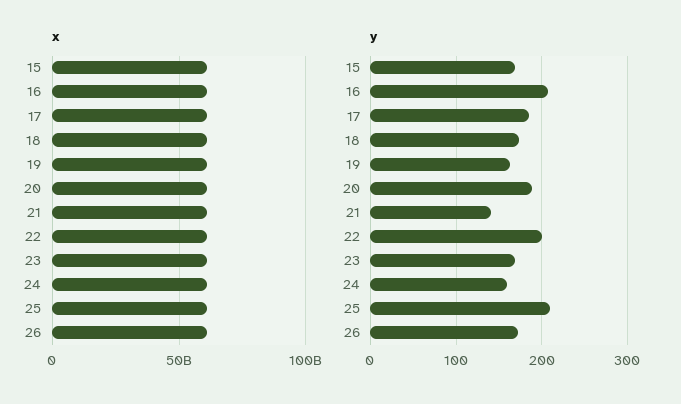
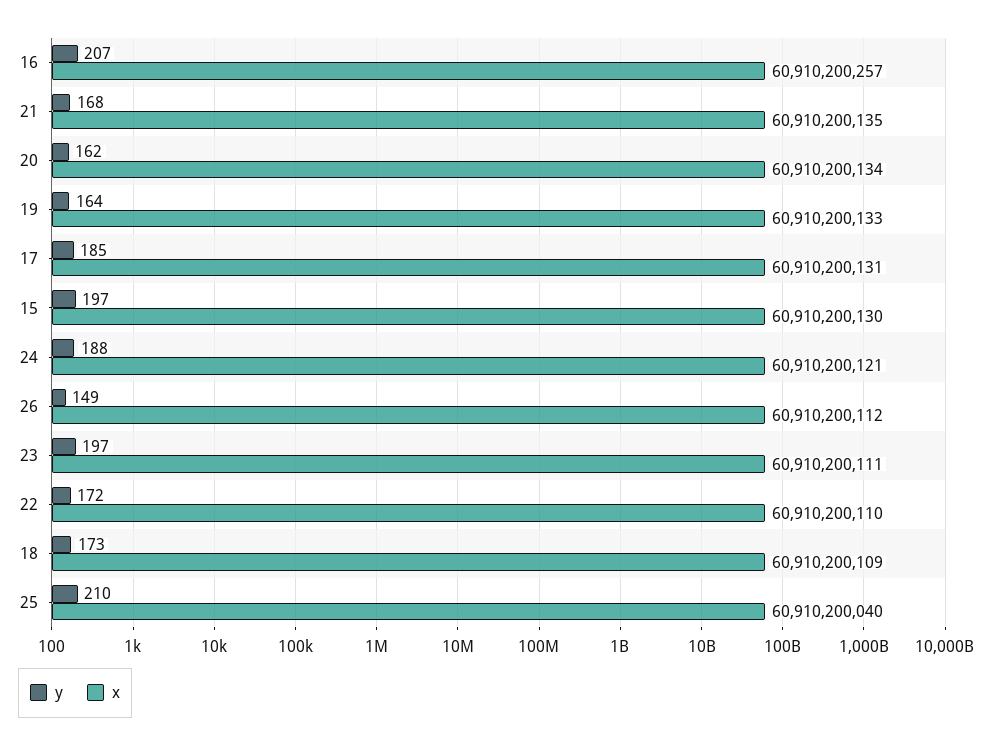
y, 15: 170 -> 197
y, 20: 190 -> 162
y, 21: 140 -> 168
y, 22: 200 -> 172
y, 23: 170 -> 197
y, 24: 160 -> 188
y, 26: 170 -> 149

